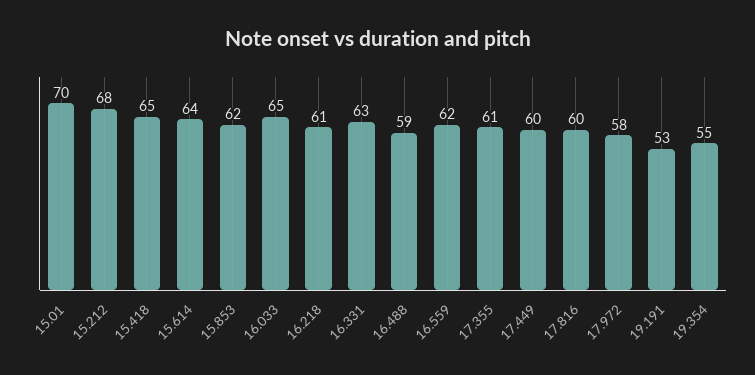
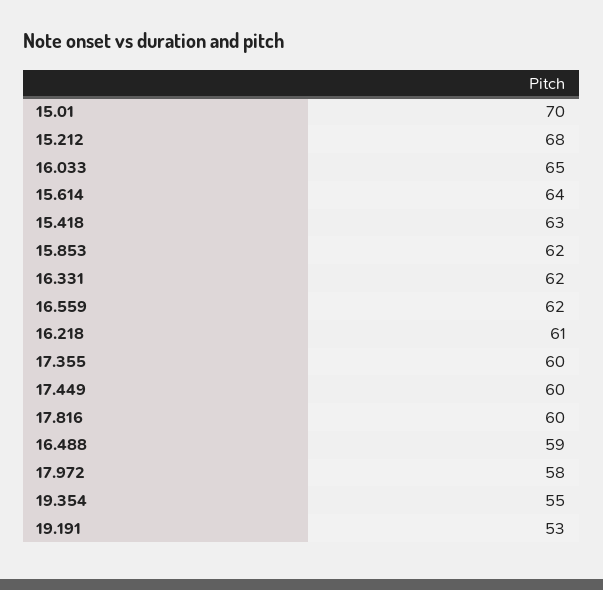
15.418: 65 -> 63
16.331: 63 -> 62
17.355: 61 -> 60

